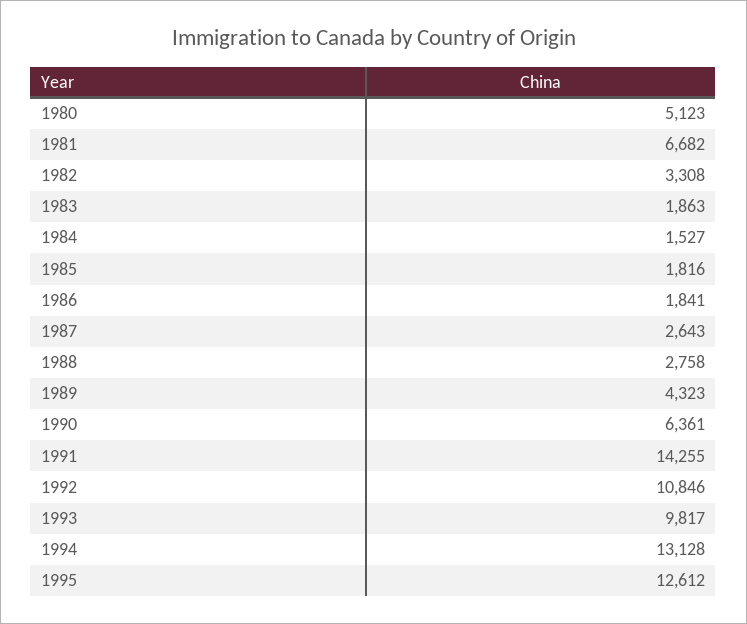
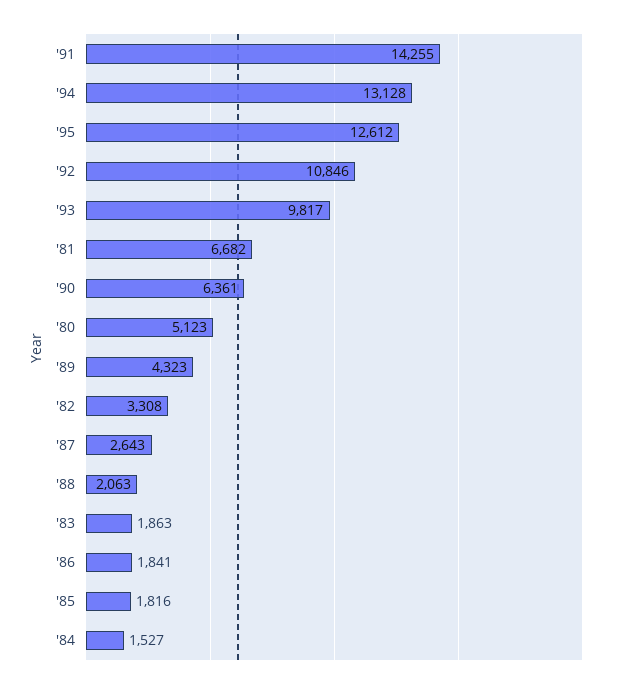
1988: 2758 -> 2063

